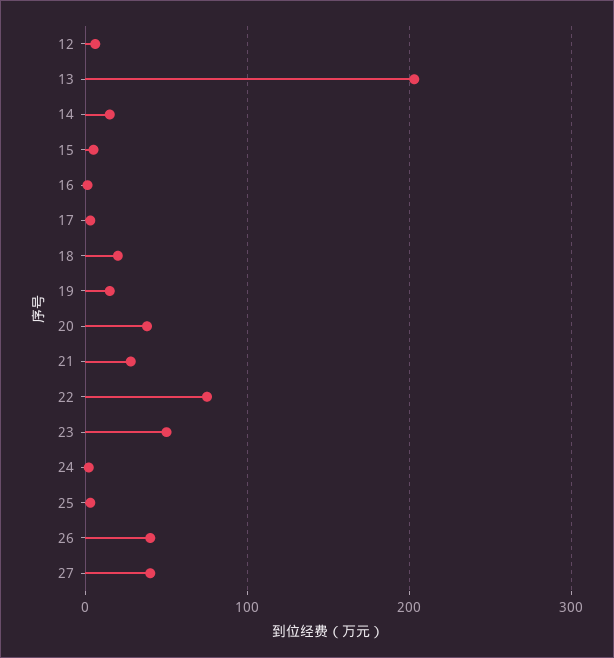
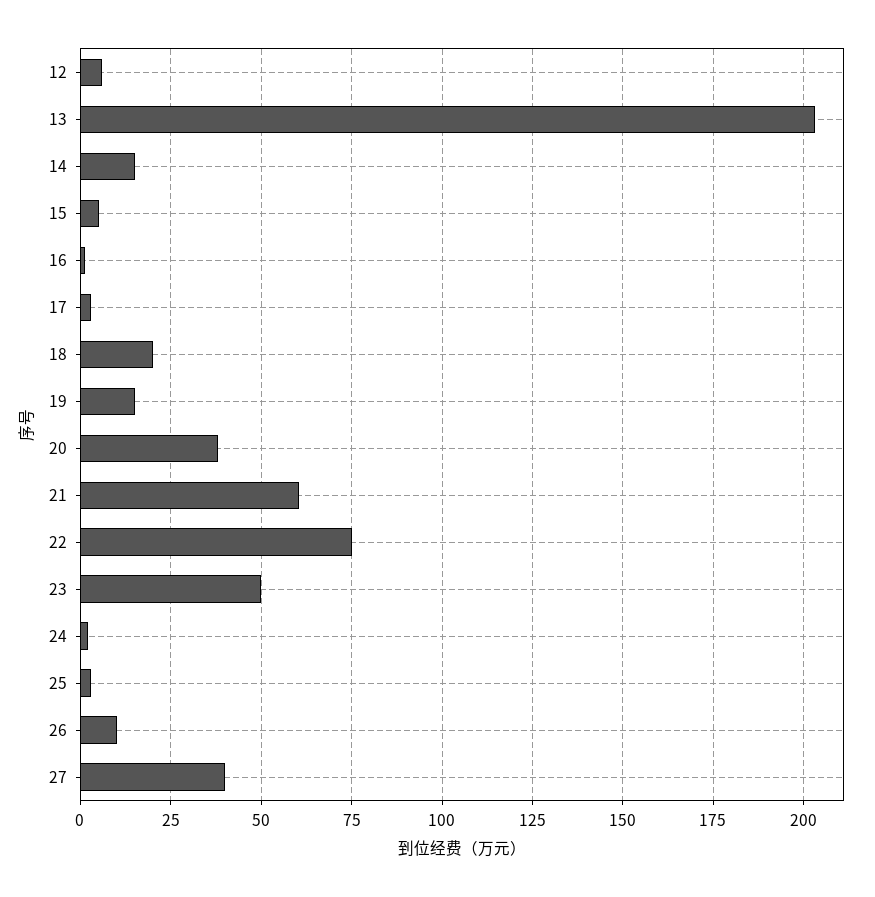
21: 30 -> 60
26: 40 -> 10

